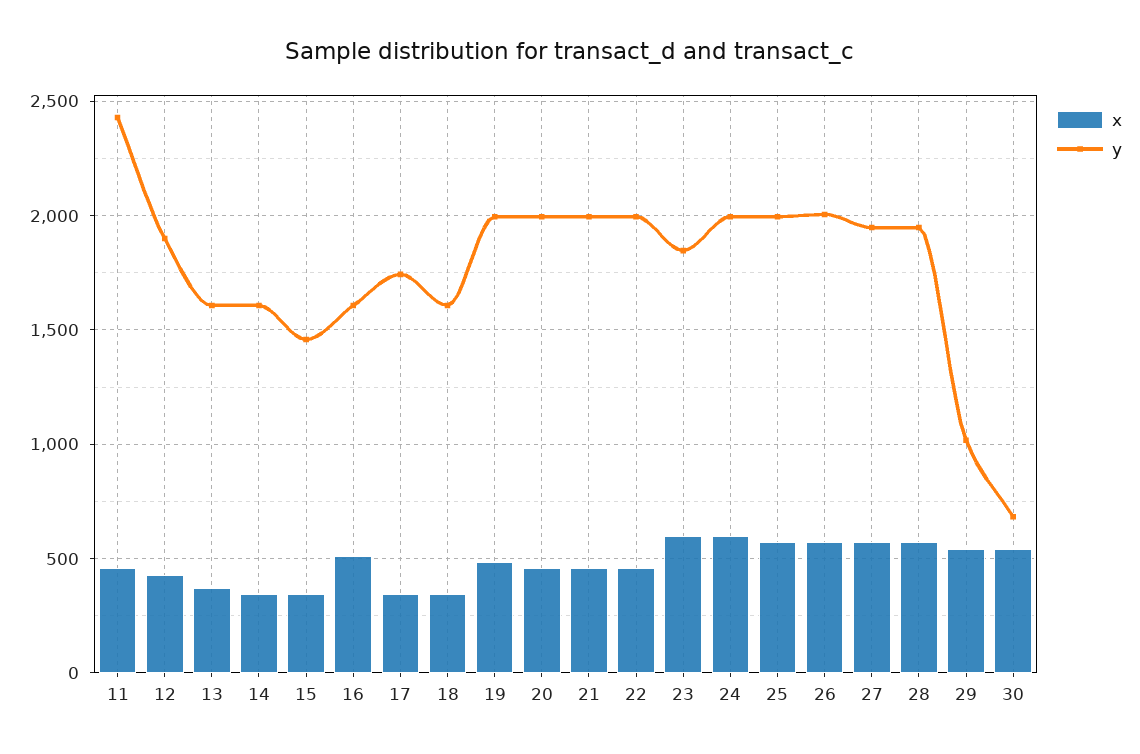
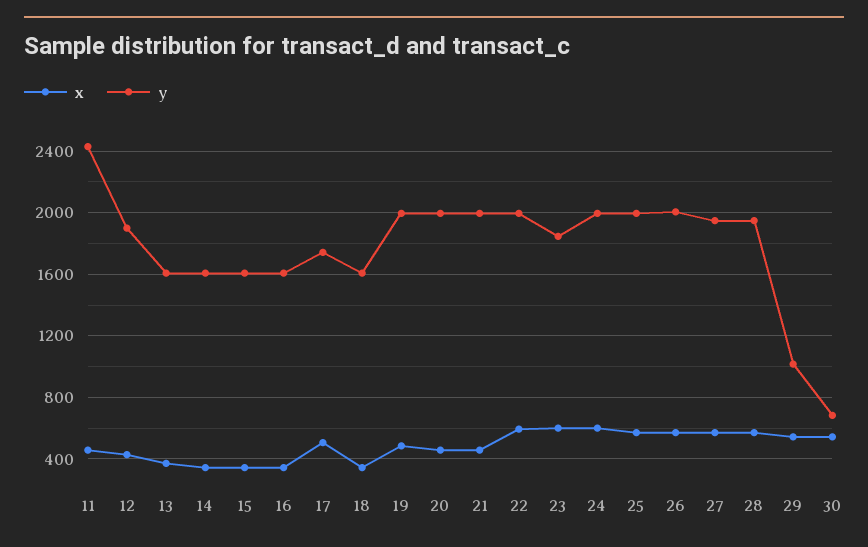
y, 15: 1450 -> 1600
x, 16: 500 -> 350
x, 17: 350 -> 500
x, 22: 450 -> 600

